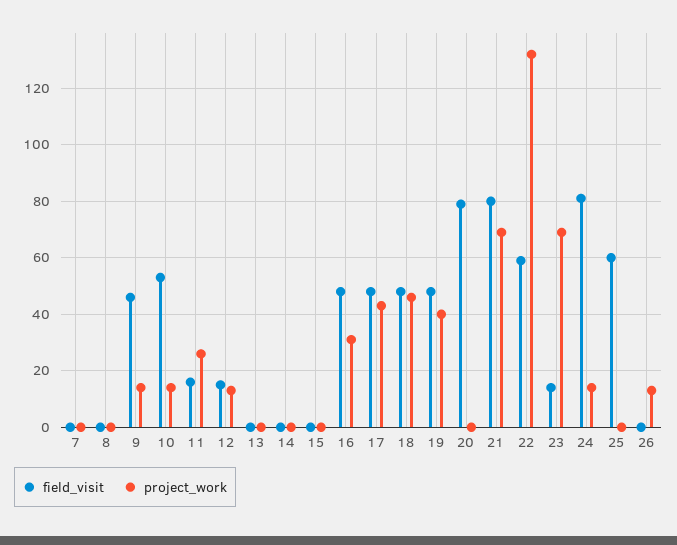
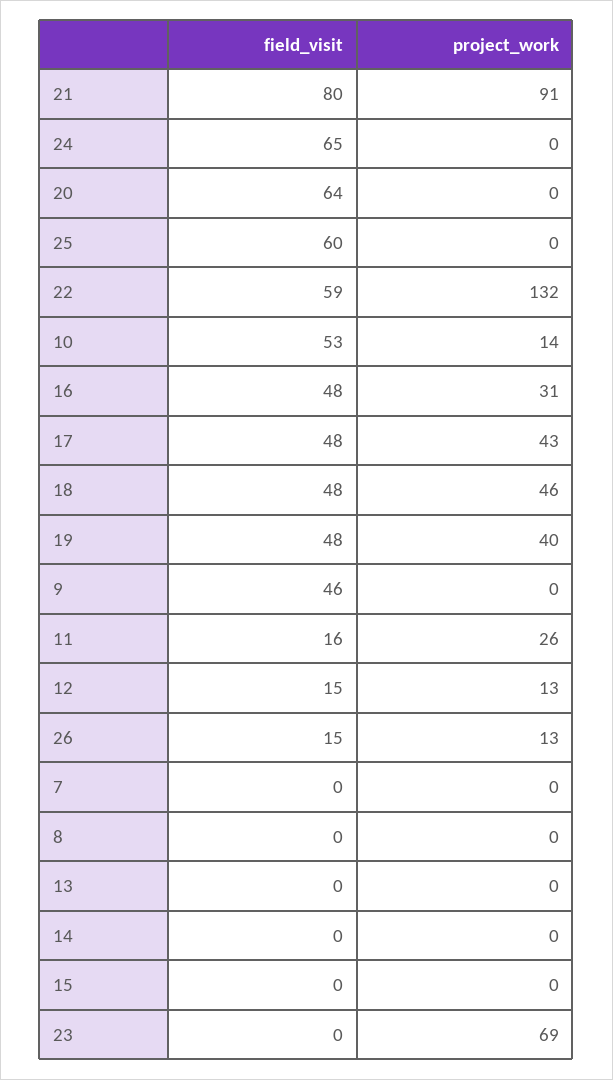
project_work, 9: 15 -> 0
field_visit, 20: 80 -> 64
project_work, 21: 70 -> 91
field_visit, 23: 15 -> 0
field_visit, 24: 80 -> 65
project_work, 24: 15 -> 0
field_visit, 26: 0 -> 15

